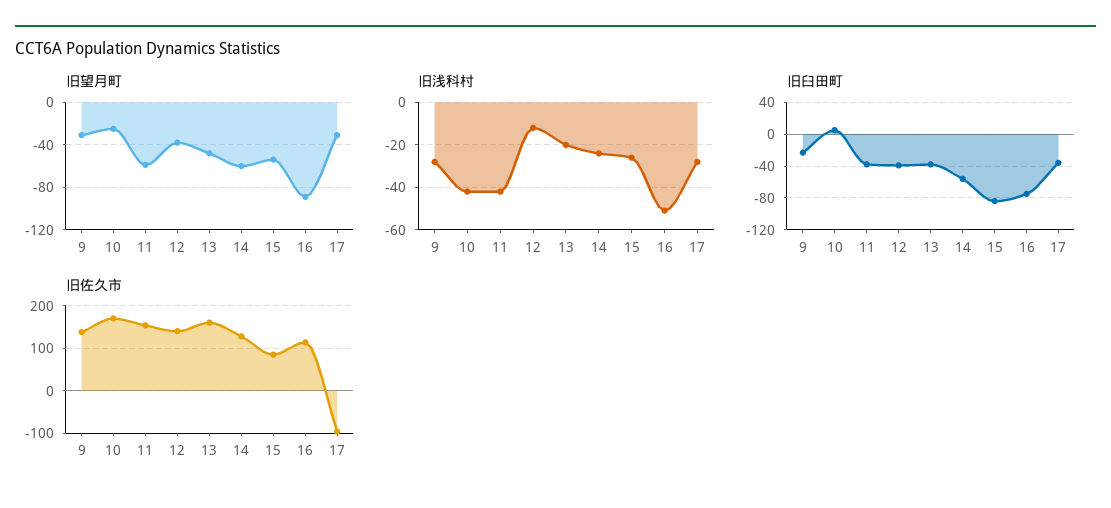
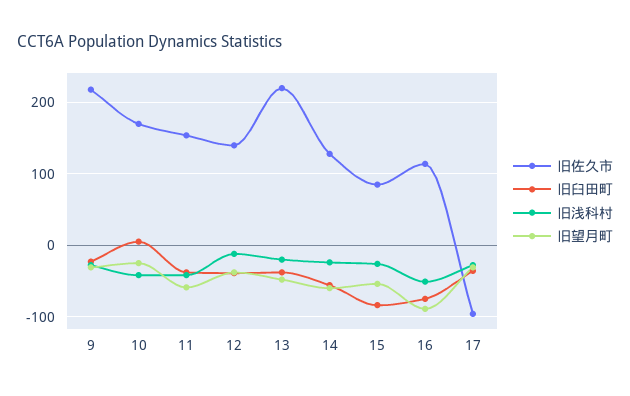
旧佐久市, 9: 140 -> 220
旧佐久市, 13: 160 -> 220

